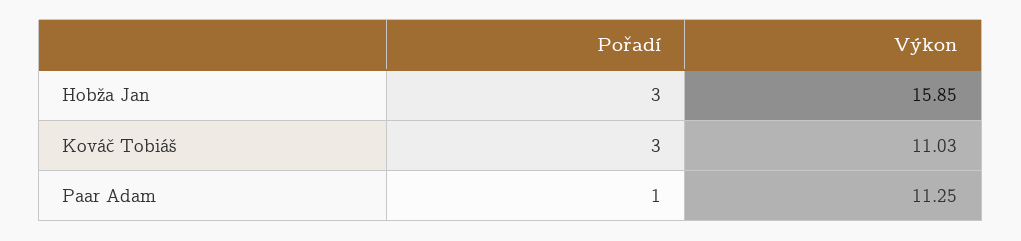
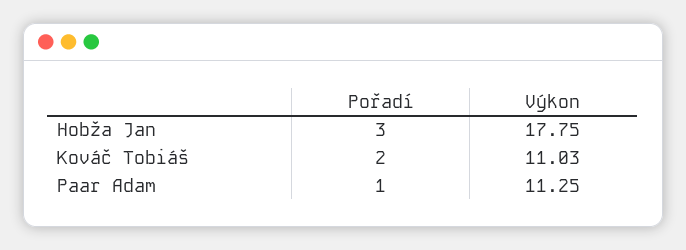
Výkon, Hobža Jan: 15.85 -> 17.75
Pořadí, Kováč Tobiáš: 3 -> 2

